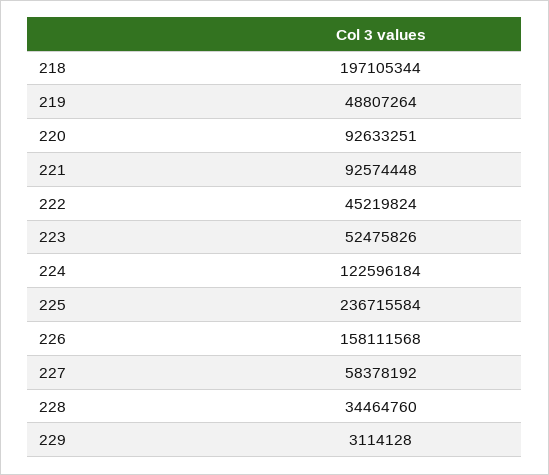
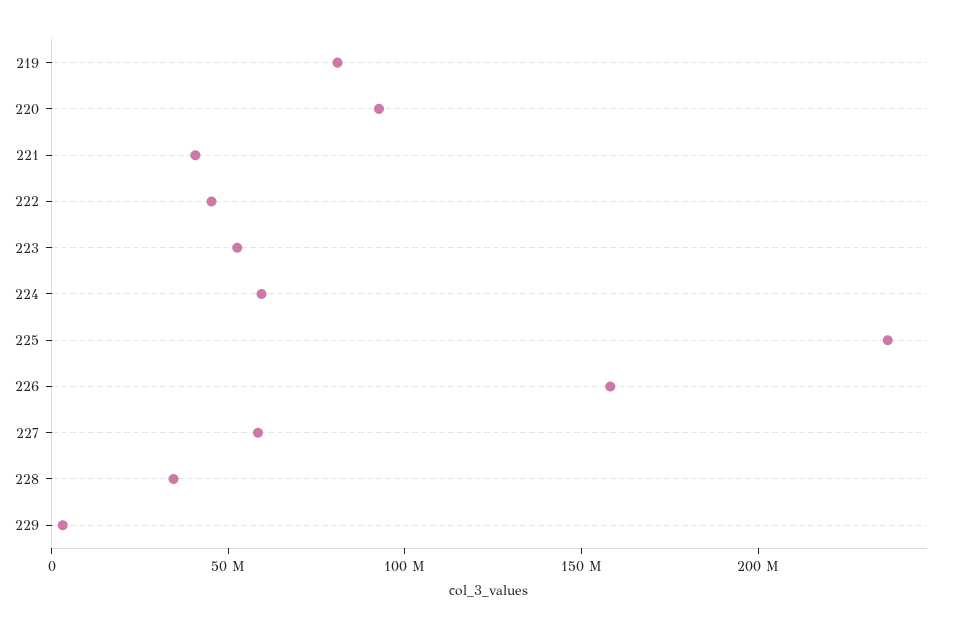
218: 197105344 -> none
219: 48807264 -> 80000000
221: 92574448 -> 40000000
224: 122596184 -> 60000000

